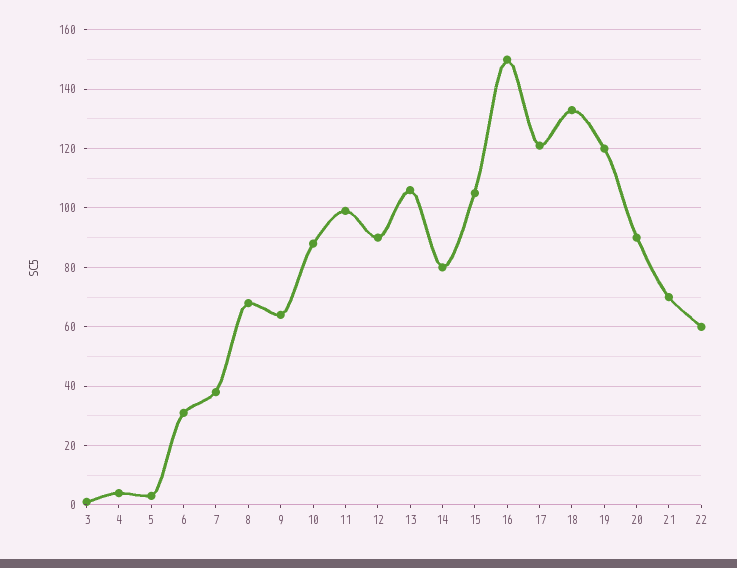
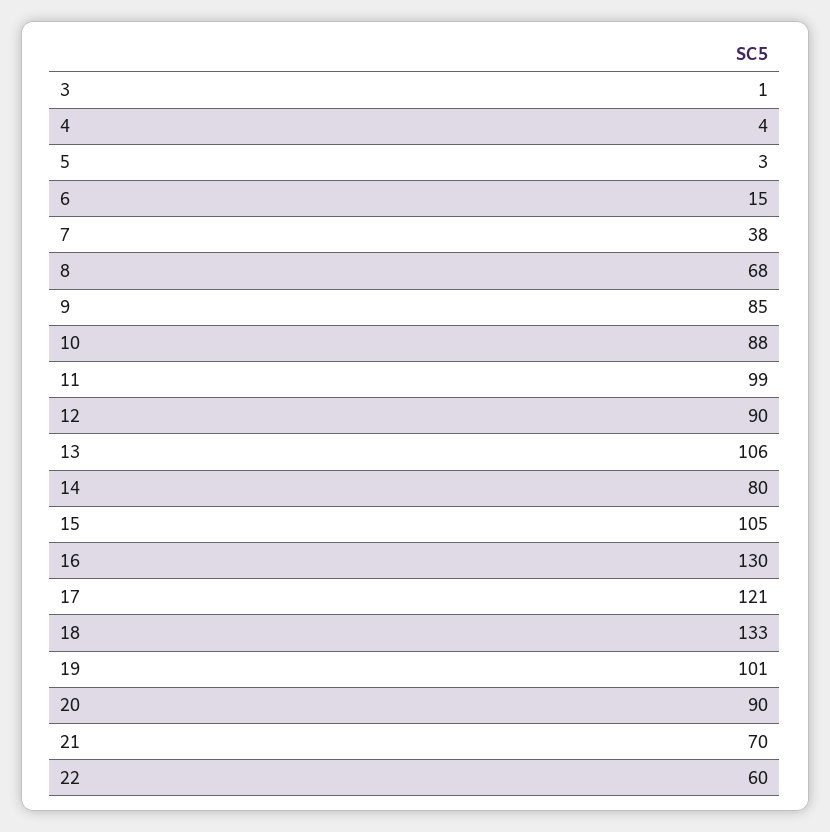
6: 30 -> 15
9: 65 -> 85
16: 150 -> 130
19: 120 -> 101

